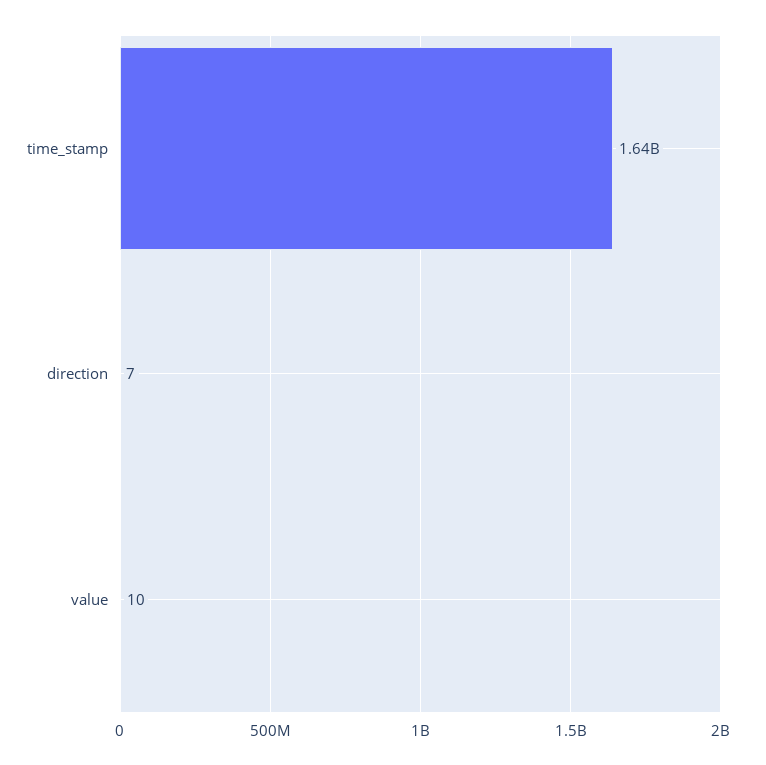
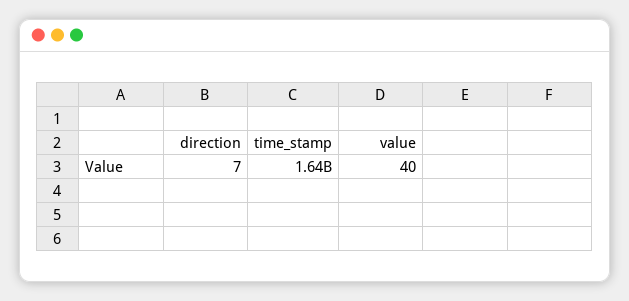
value: 10 -> 40

